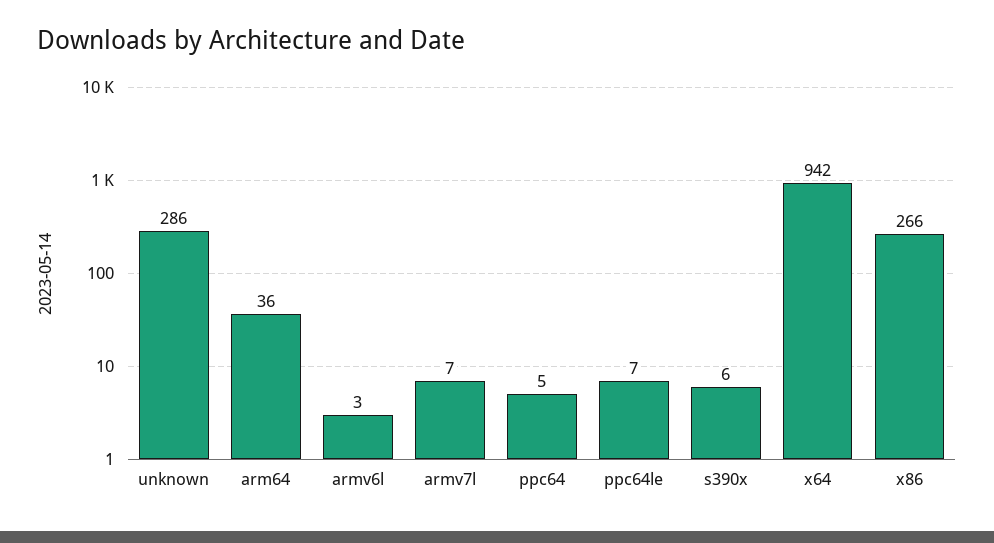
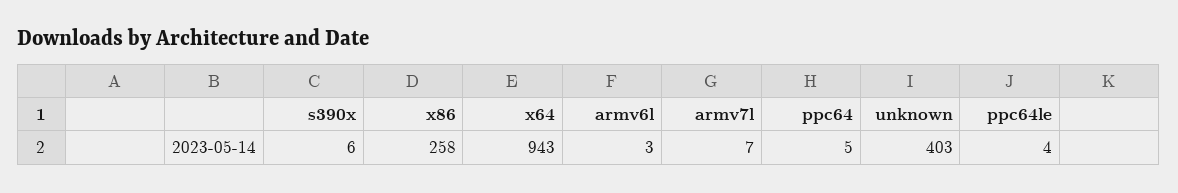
unknown: 286 -> 403
arm64: 36 -> none
ppc64le: 7 -> 4
x64: 942 -> 943
x86: 266 -> 258

